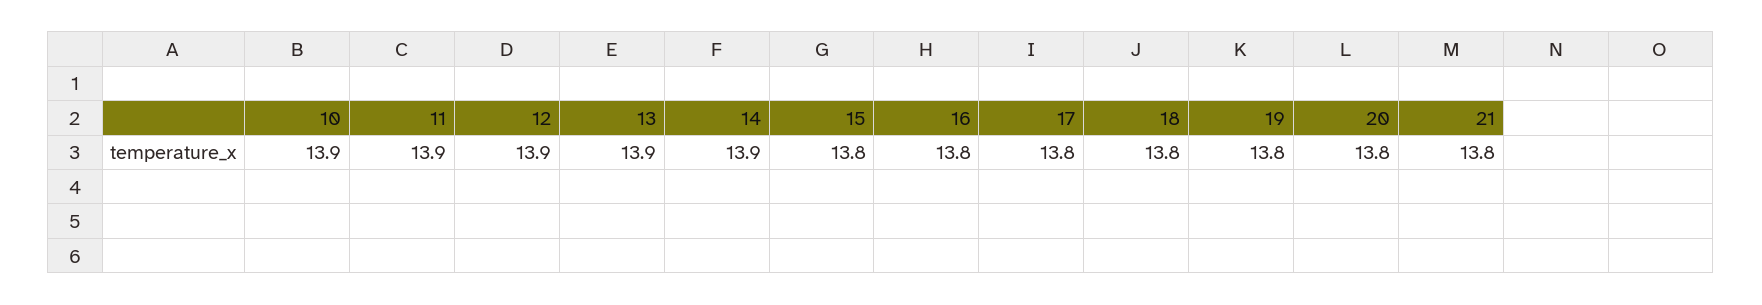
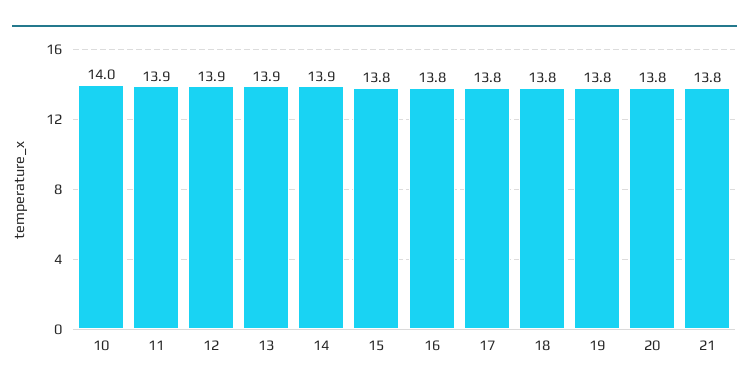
10: 13.9 -> 14

